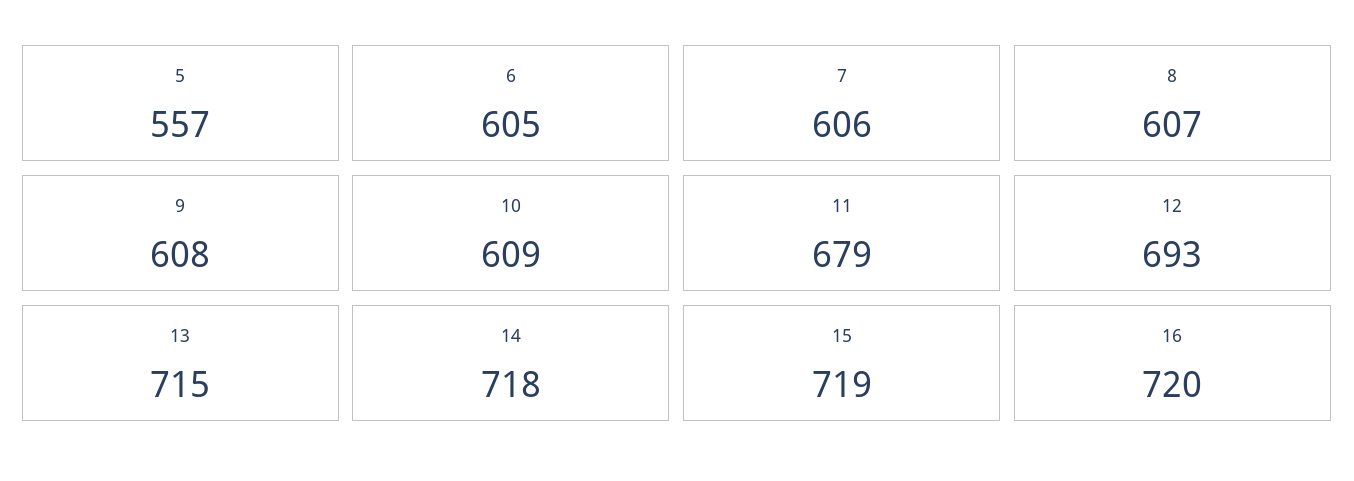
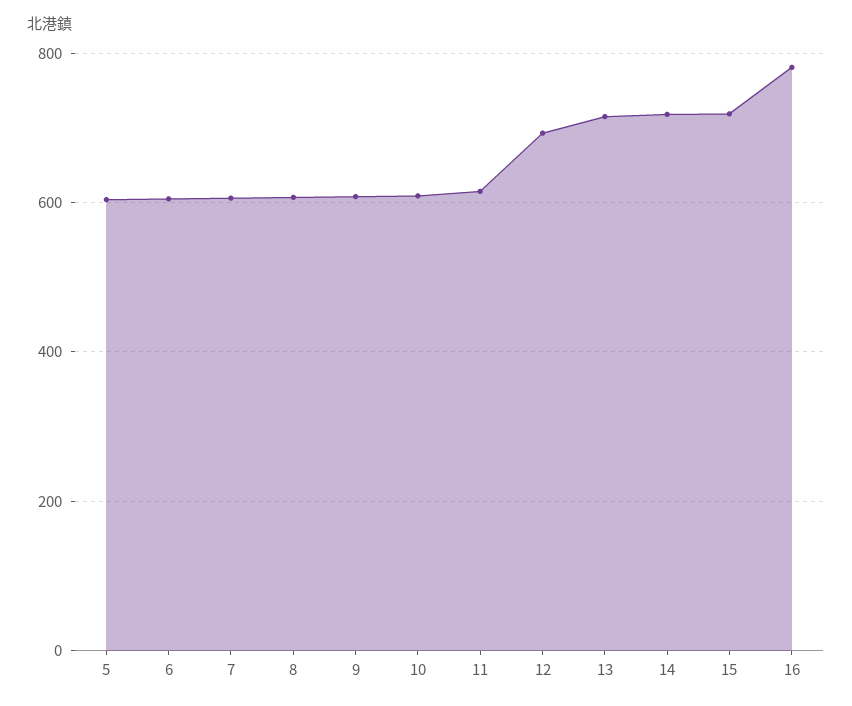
5: 557 -> 600
11: 679 -> 620
16: 720 -> 780

